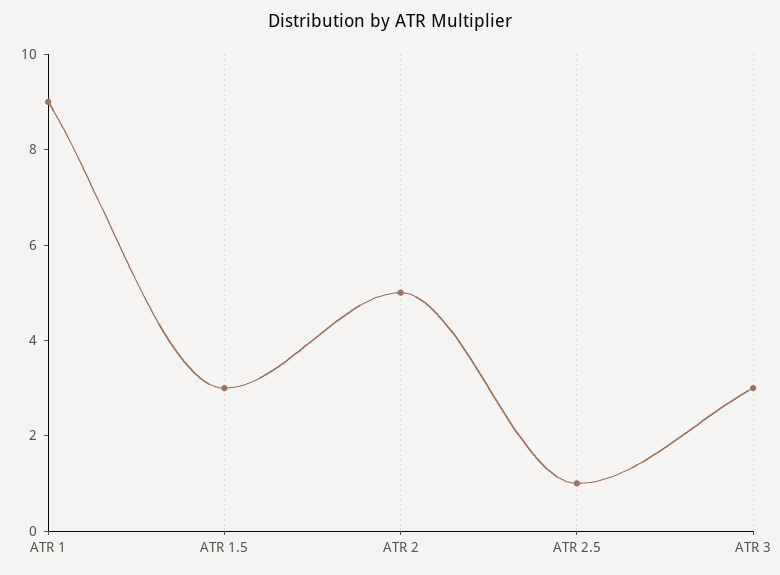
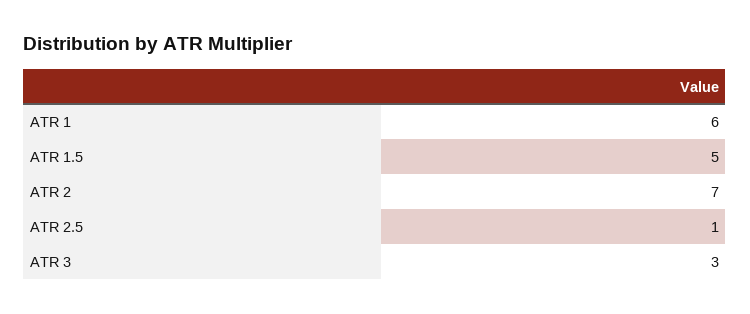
ATR 1: 9 -> 6
ATR 1.5: 3 -> 5
ATR 2: 5 -> 7

